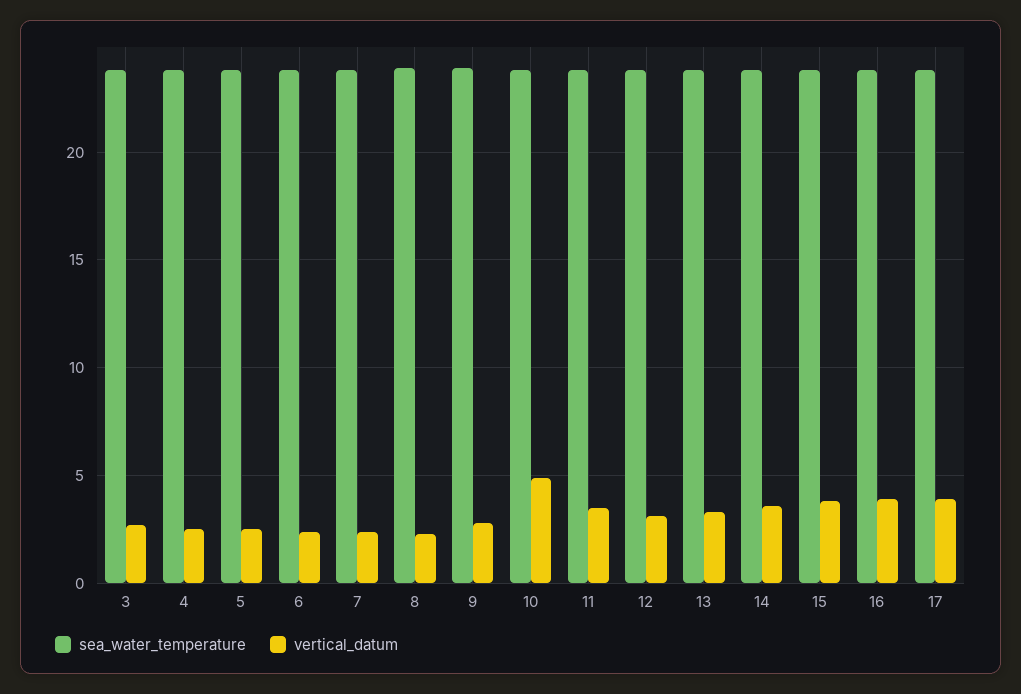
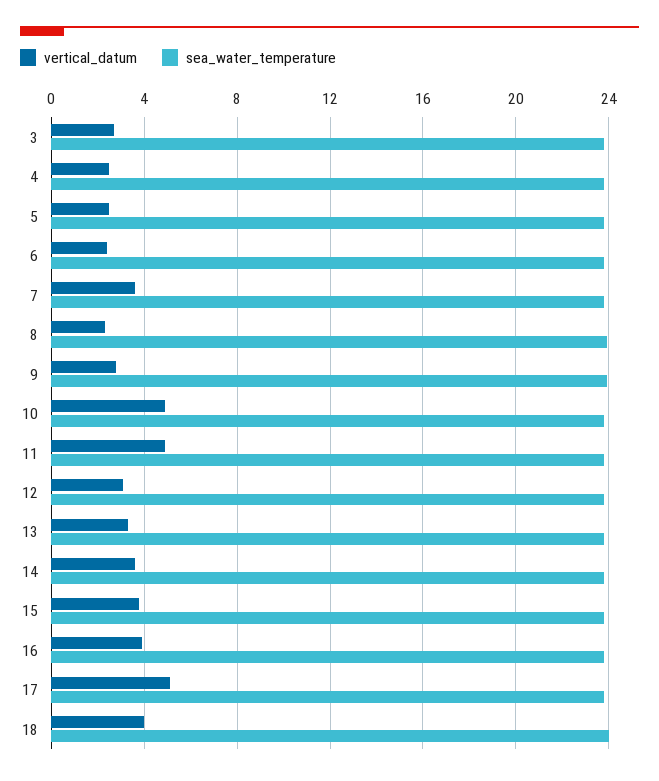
vertical_datum, 7: 2.5 -> 3.5
vertical_datum, 11: 3.5 -> 5
vertical_datum, 17: 4 -> 5
vertical_datum, 18: none -> 4
sea_water_temperature, 18: none -> 24

